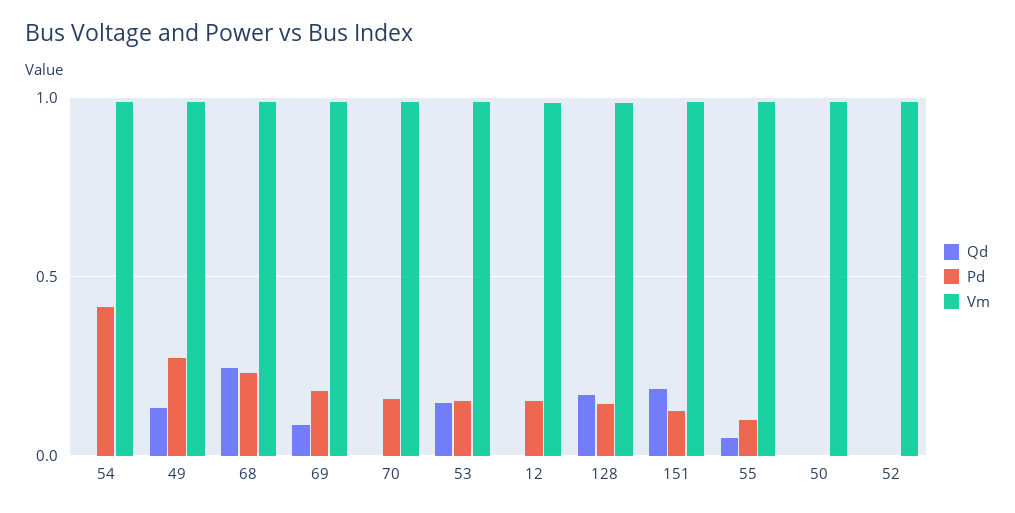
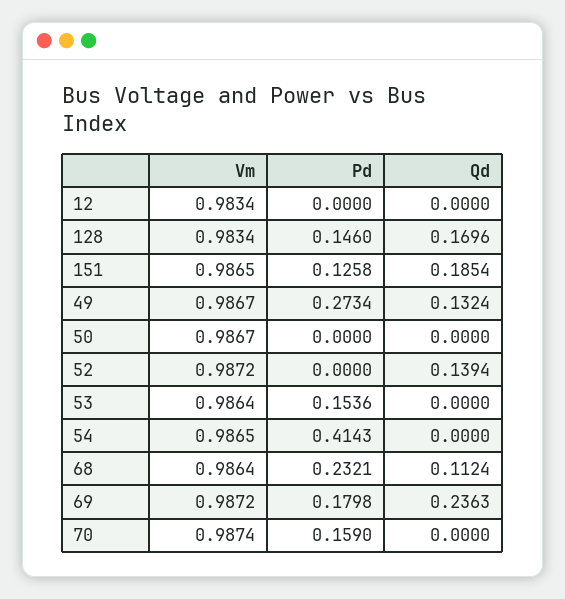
Qd, 68: 0.25 -> 0.1124
Qd, 69: 0.1 -> 0.2363
Qd, 53: 0.15 -> 0
Pd, 12: 0.15 -> 0
Qd, 55: 0.05 -> none
Pd, 55: 0.1 -> none
Vm, 55: 1 -> none
Qd, 52: 0 -> 0.1394

